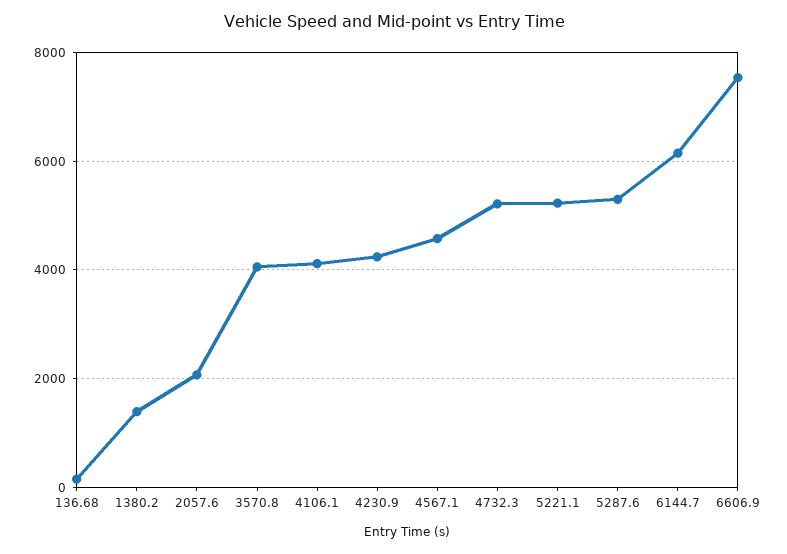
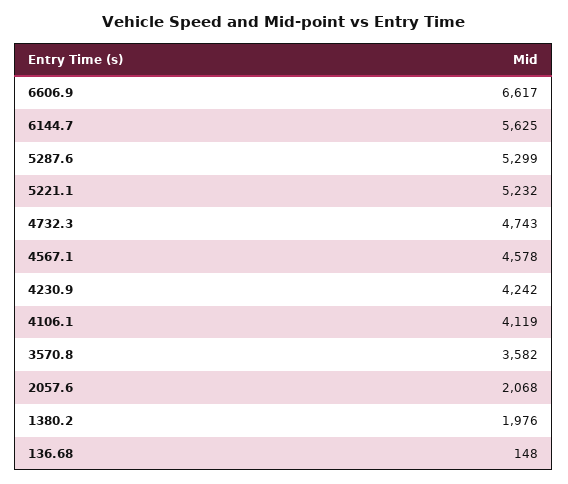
1380.2: 1400 -> 1976
3570.8: 4000 -> 3582
4732.3: 5200 -> 4743
6144.7: 6200 -> 5625
6606.9: 7600 -> 6617

